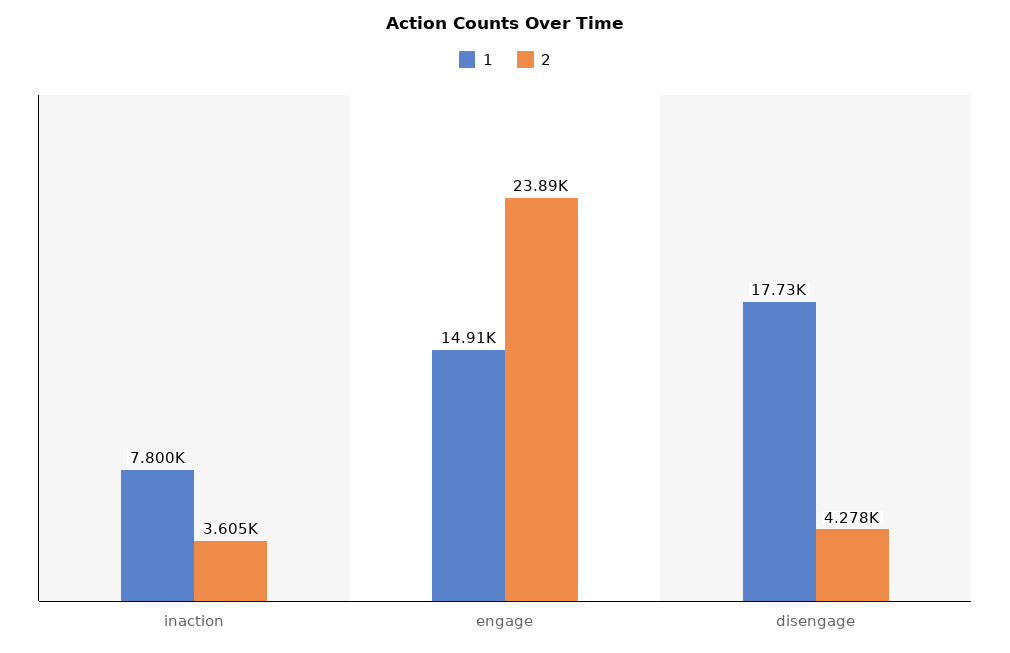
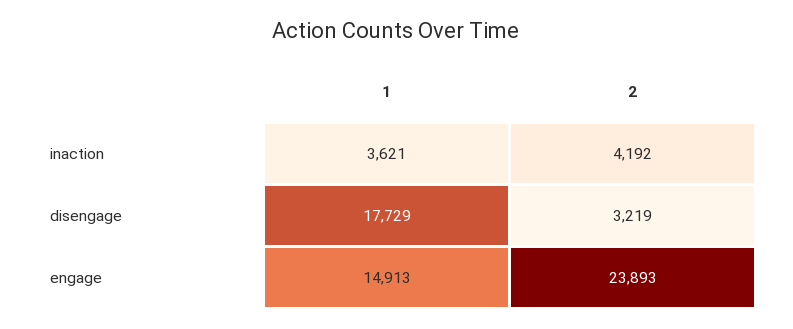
1, inaction: 7800 -> 3621
2, inaction: 3605 -> 4192
2, disengage: 4278 -> 3219

